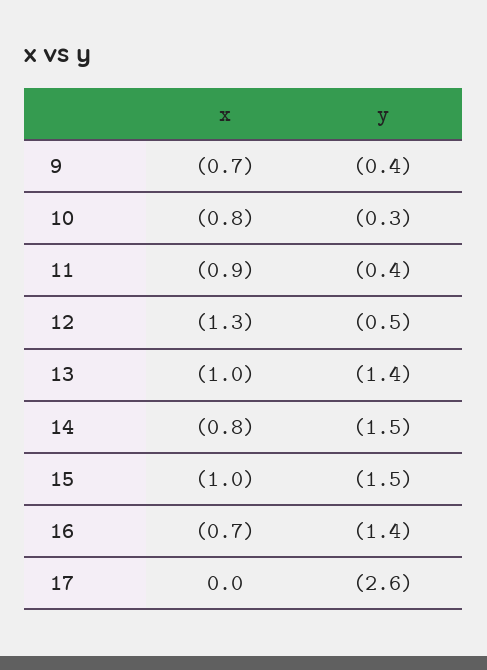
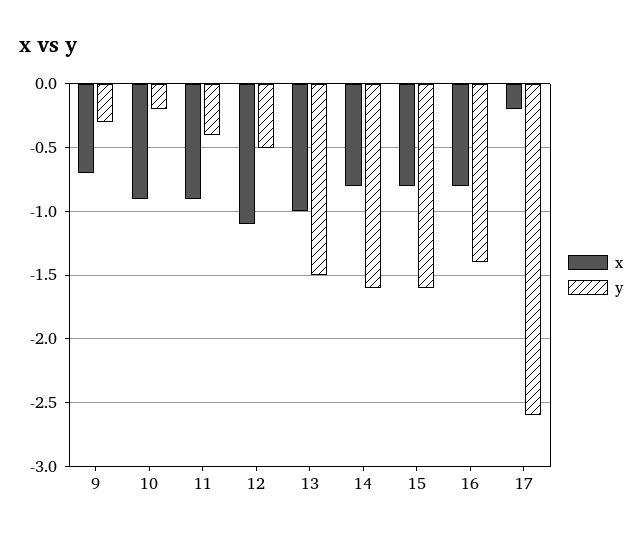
y, 9: -0.4 -> -0.3
x, 10: -0.8 -> -0.9
y, 10: -0.3 -> -0.2
x, 12: -1.3 -> -1.1
y, 13: -1.4 -> -1.5
y, 14: -1.5 -> -1.6
x, 15: -1 -> -0.8
y, 15: -1.5 -> -1.6
x, 16: -0.7 -> -0.8
x, 17: 0 -> -0.2

